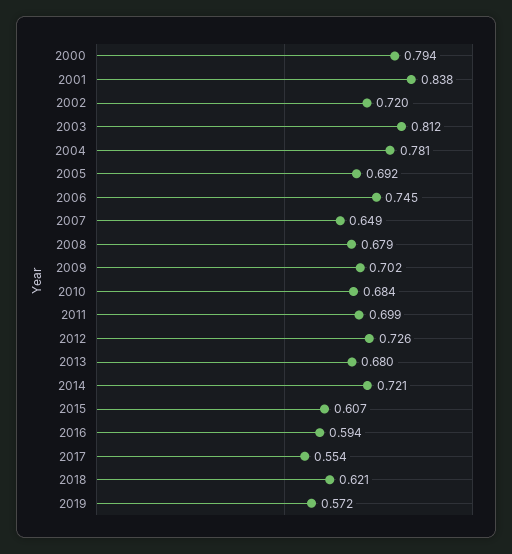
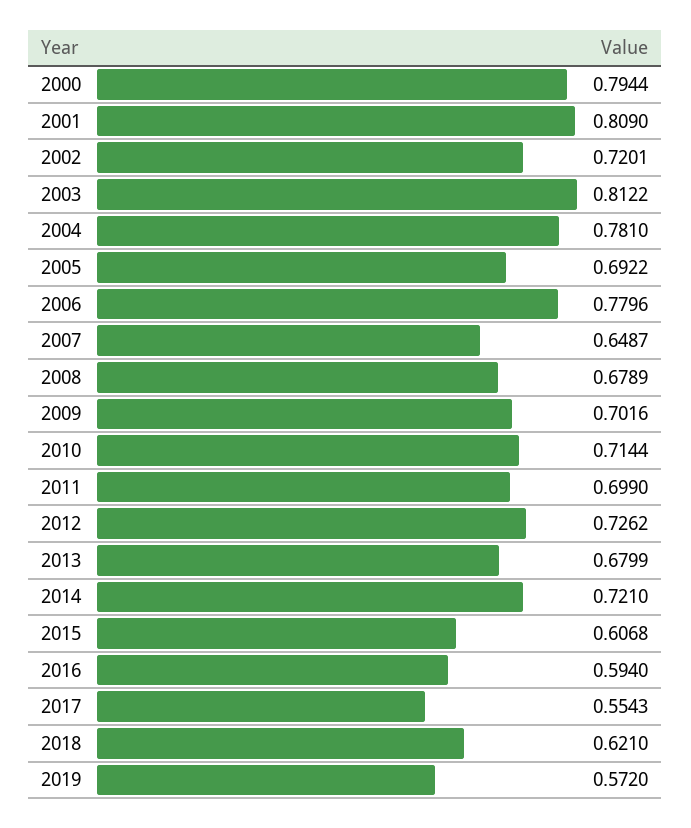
2001: 0.838 -> 0.809
2006: 0.745 -> 0.7796
2010: 0.684 -> 0.7144

